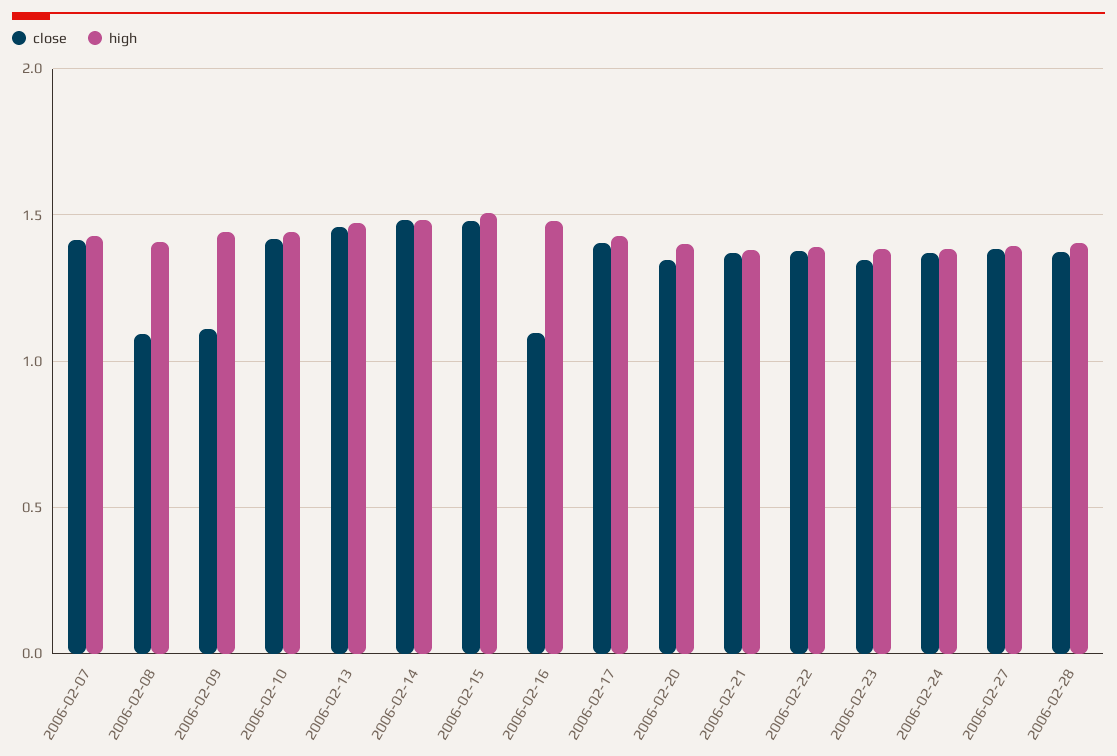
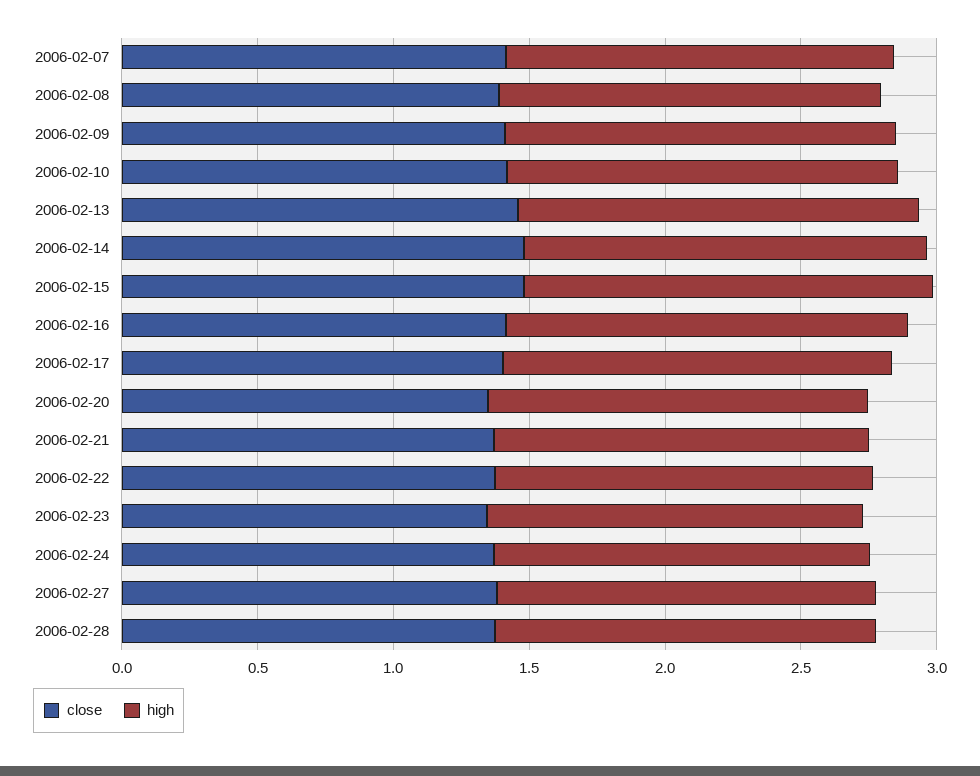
close, 2006-02-08: 1.1 -> 1.4
close, 2006-02-09: 1.1 -> 1.4
close, 2006-02-16: 1.1 -> 1.4

